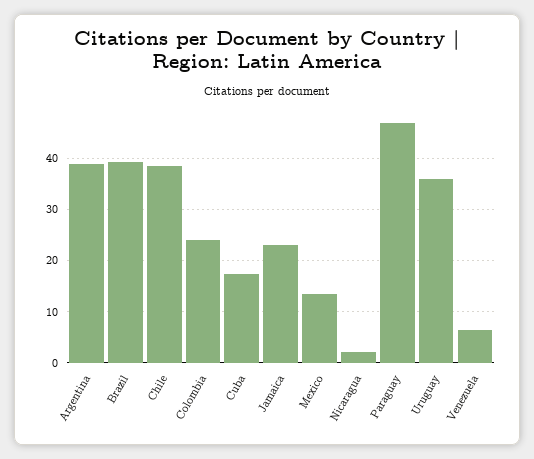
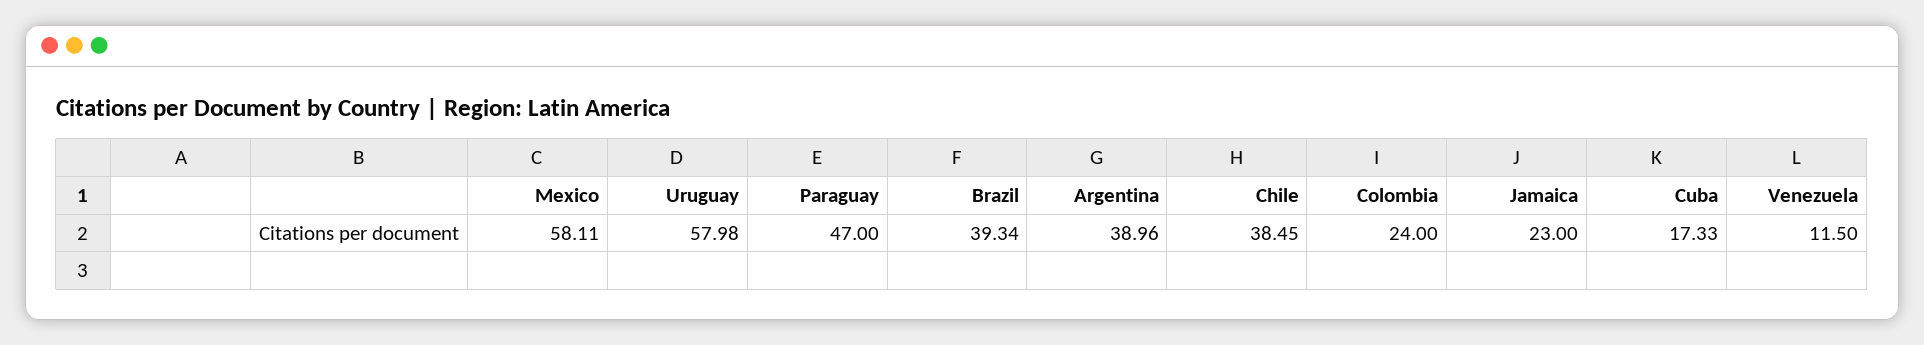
Mexico: 14 -> 58.11
Nicaragua: 2 -> none
Uruguay: 36 -> 57.98
Venezuela: 6 -> 11.5

